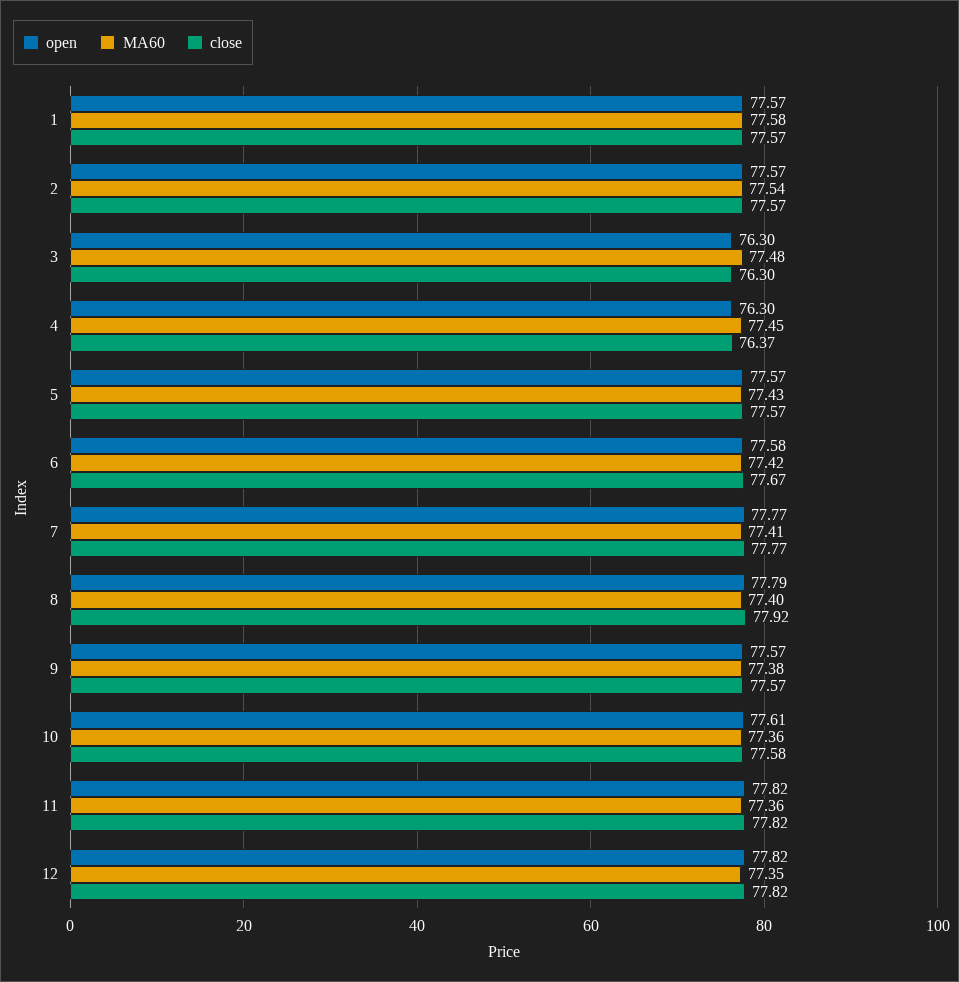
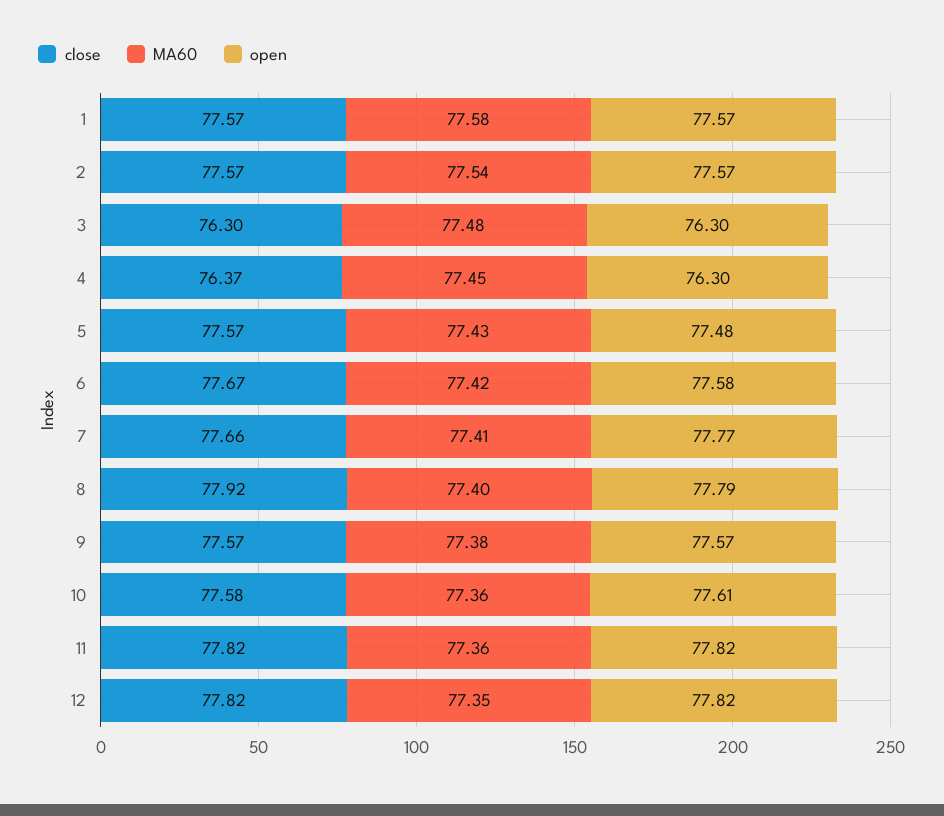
open, 5: 77.57 -> 77.48
close, 7: 77.77 -> 77.66

